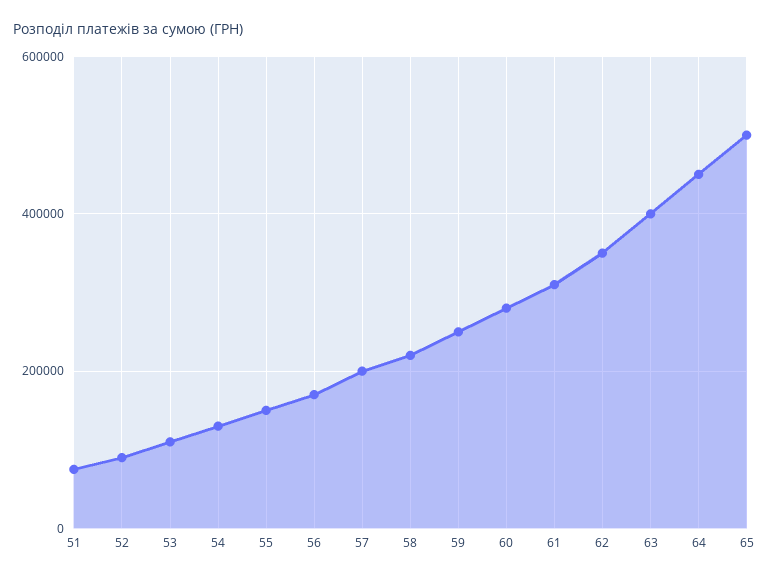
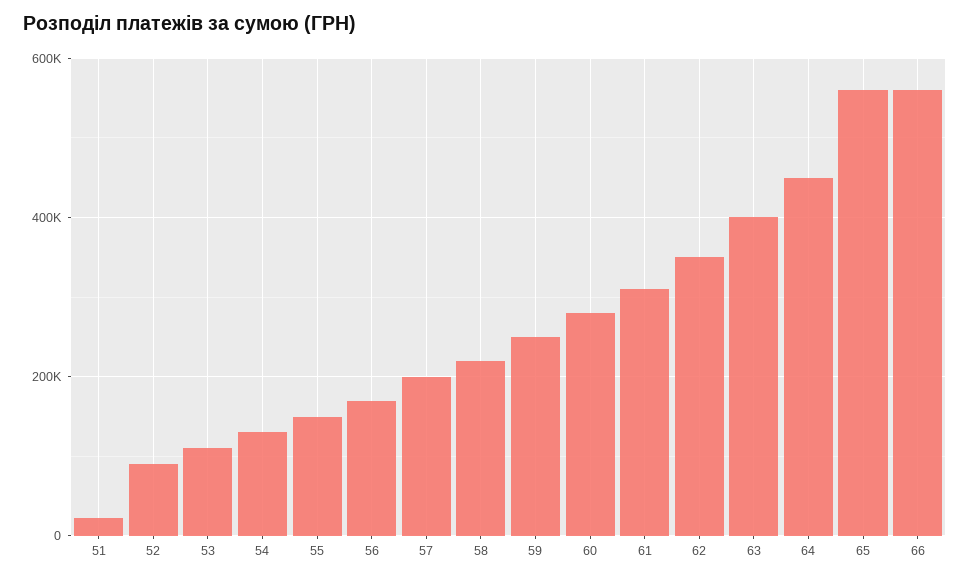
51: 80000 -> 20000
65: 500000 -> 560000
66: none -> 560000

